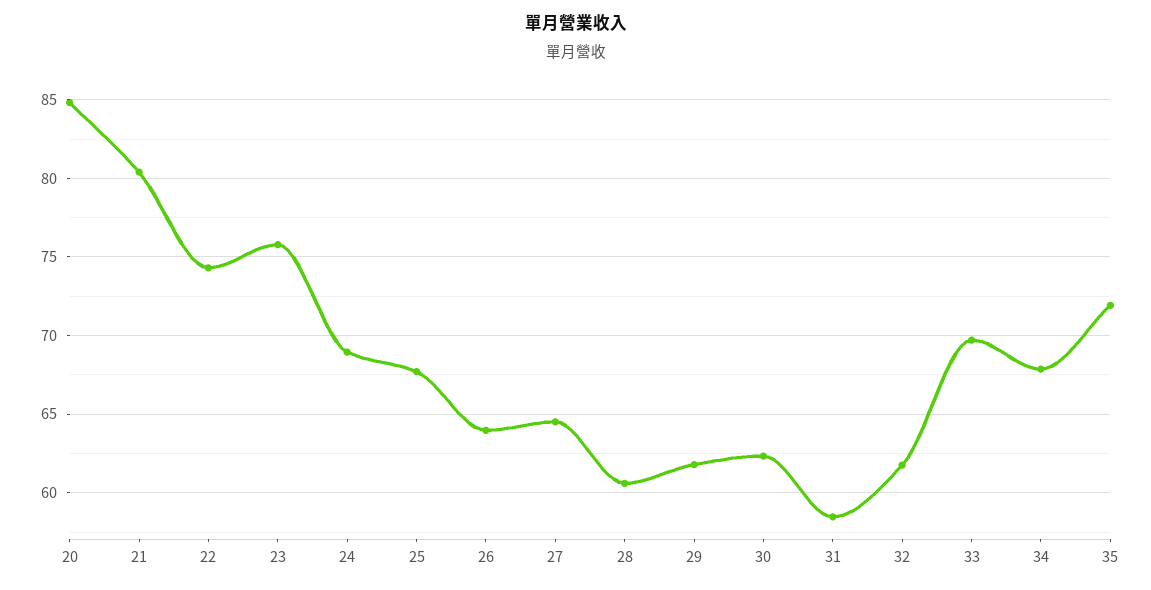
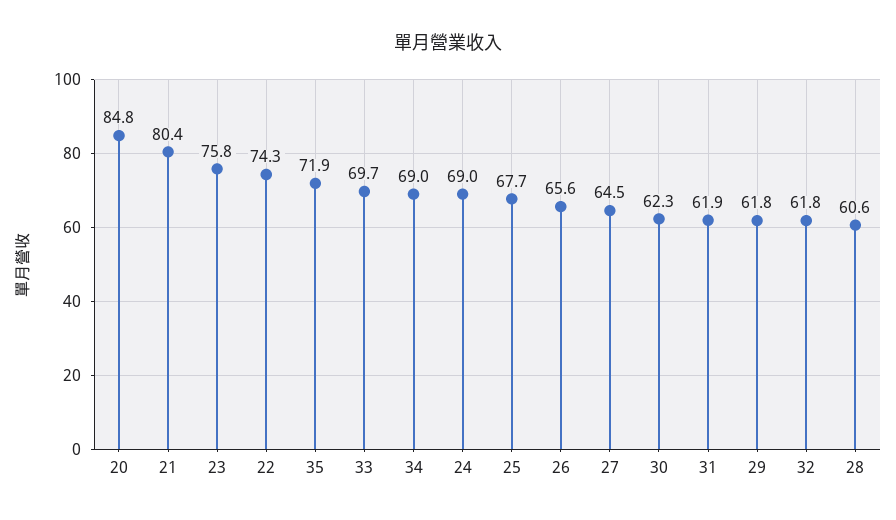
26: 64 -> 65.6
31: 58.5 -> 61.9
34: 68 -> 69

